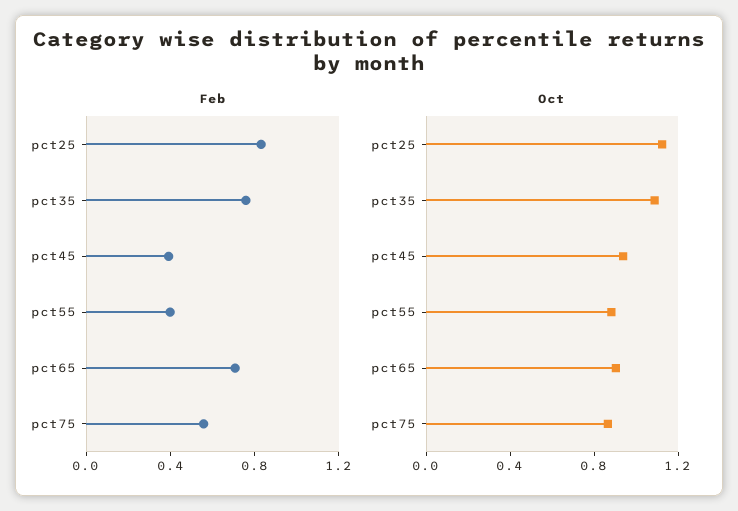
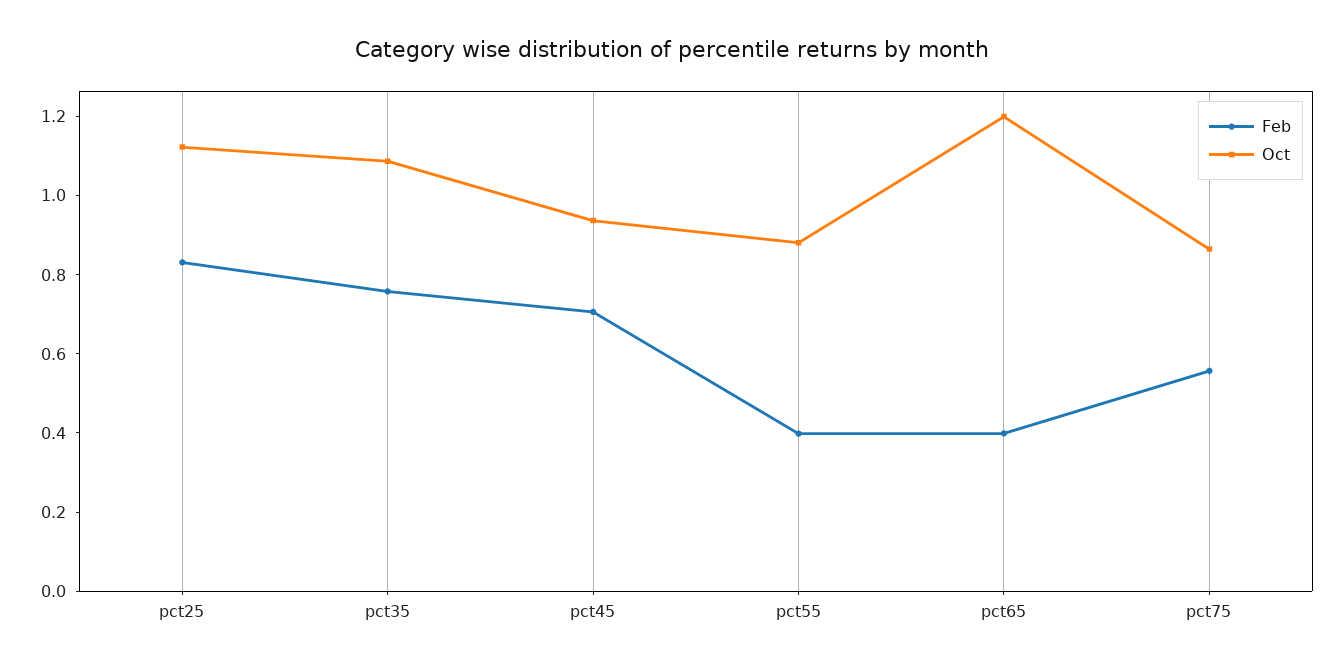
Feb, pct45: 0.4 -> 0.7
Feb, pct65: 0.7 -> 0.4
Oct, pct65: 0.9 -> 1.2

